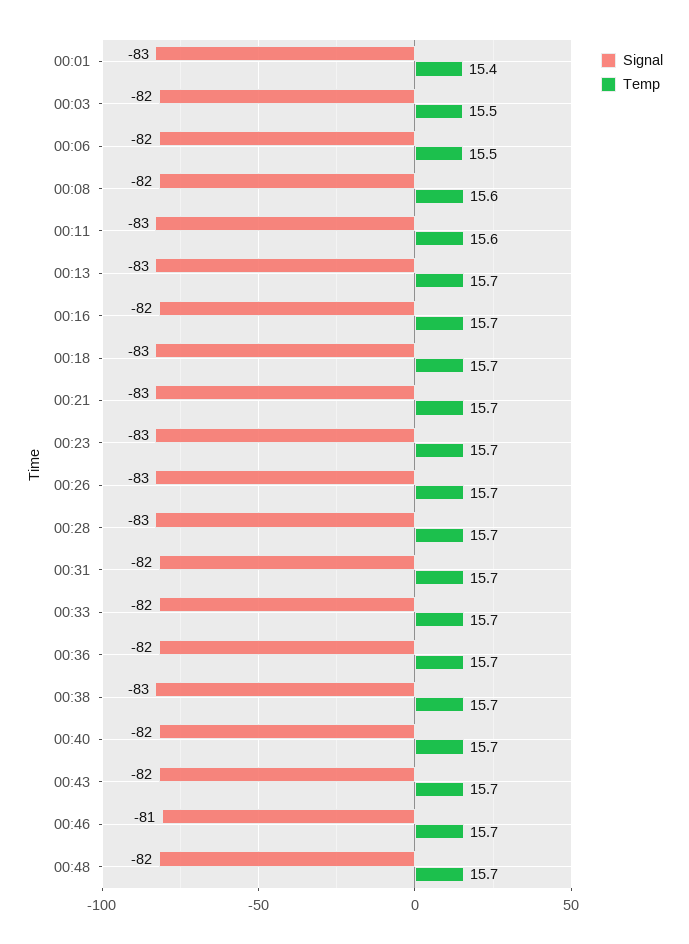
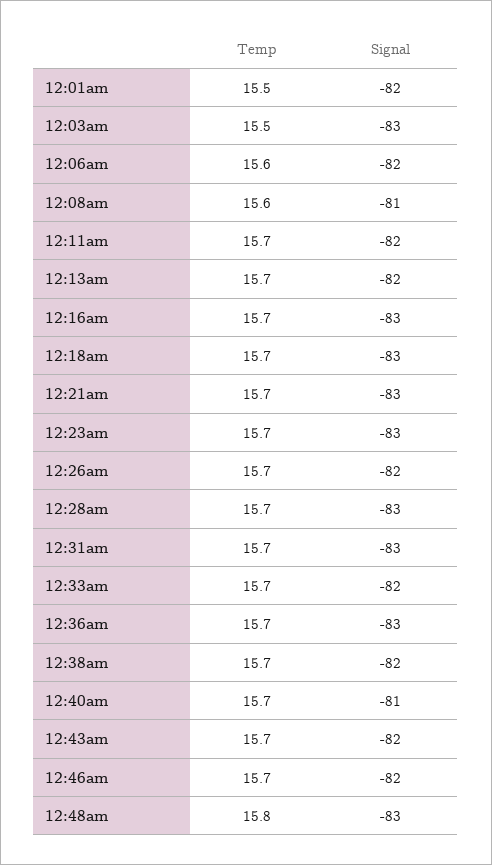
Signal, 00:01: -83 -> -82
Temp, 00:01: 15.4 -> 15.5
Signal, 00:03: -82 -> -83
Temp, 00:06: 15.5 -> 15.6
Signal, 00:08: -82 -> -81
Signal, 00:11: -83 -> -82
Temp, 00:11: 15.6 -> 15.7
Signal, 00:13: -83 -> -82
Signal, 00:16: -82 -> -83
Signal, 00:26: -83 -> -82
Signal, 00:31: -82 -> -83
Signal, 00:36: -82 -> -83
Signal, 00:38: -83 -> -82
Signal, 00:40: -82 -> -81
Signal, 00:46: -81 -> -82
Signal, 00:48: -82 -> -83
Temp, 00:48: 15.7 -> 15.8

